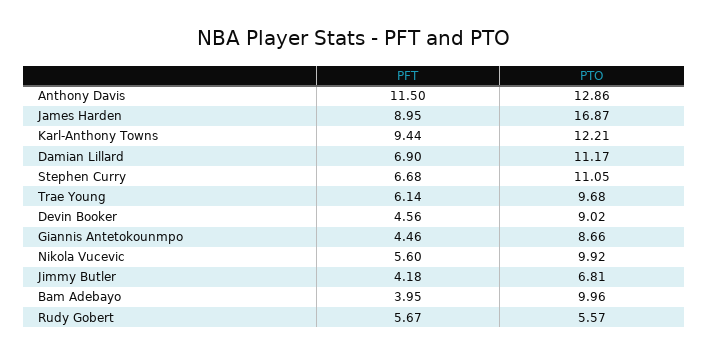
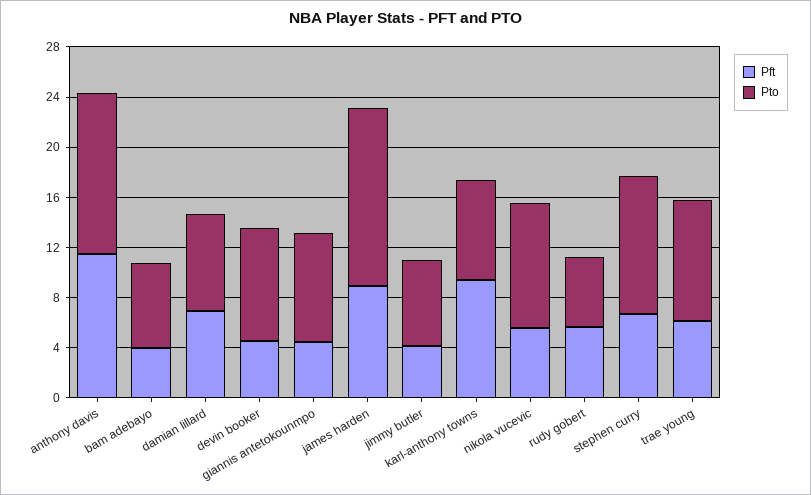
PTO, James Harden: 16.87 -> 14
PTO, Karl-Anthony Towns: 12.21 -> 8
PTO, Damian Lillard: 11.17 -> 8
PTO, Bam Adebayo: 9.96 -> 7

